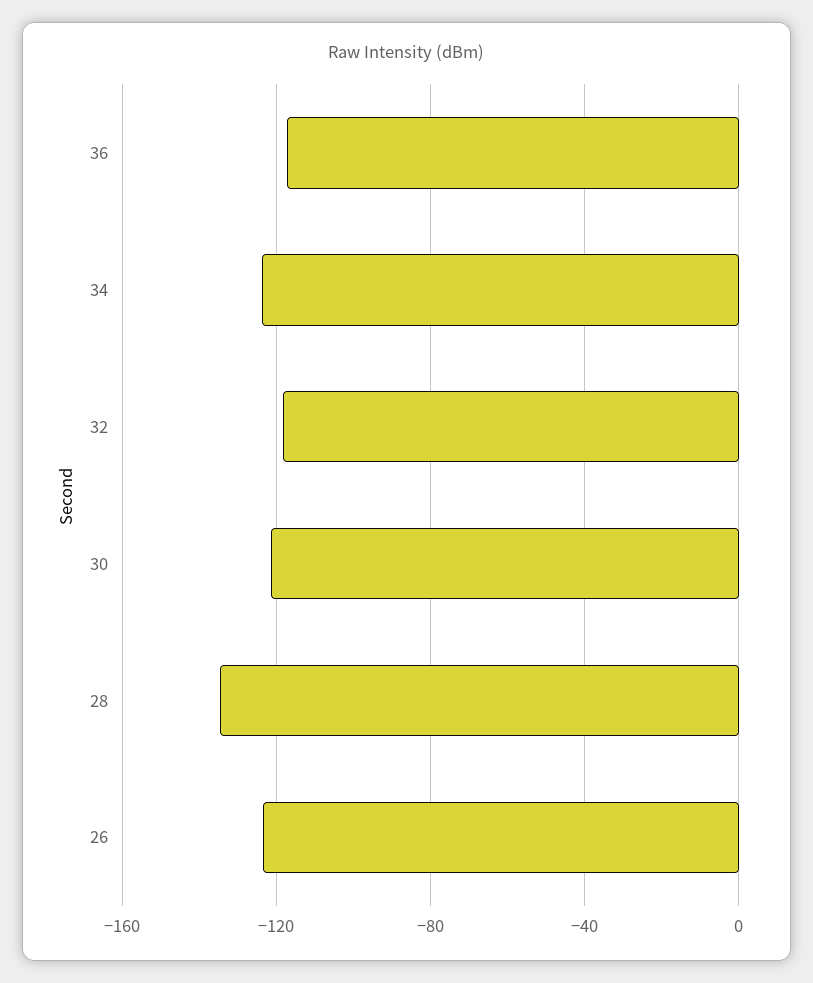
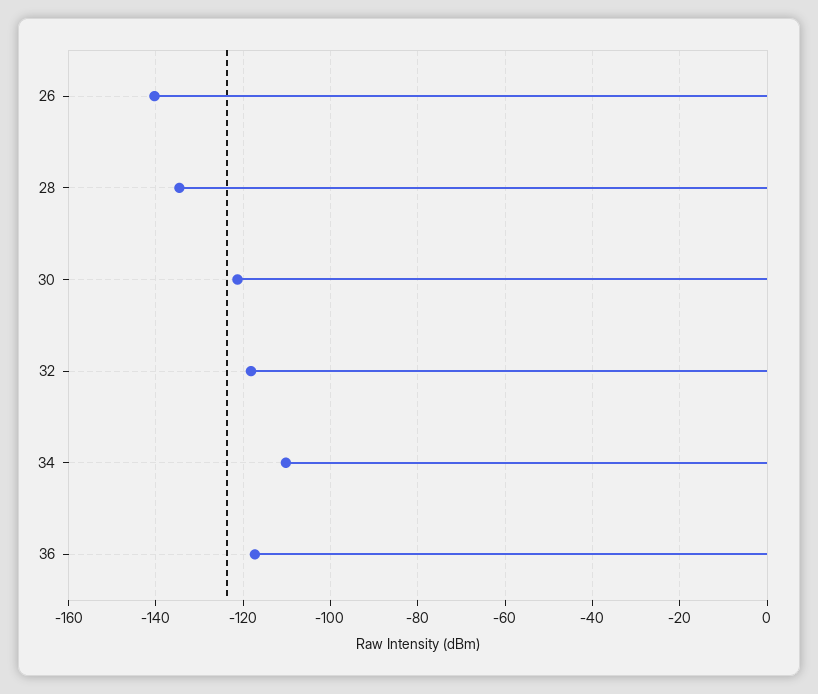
34: -125 -> -110
26: -125 -> -140

